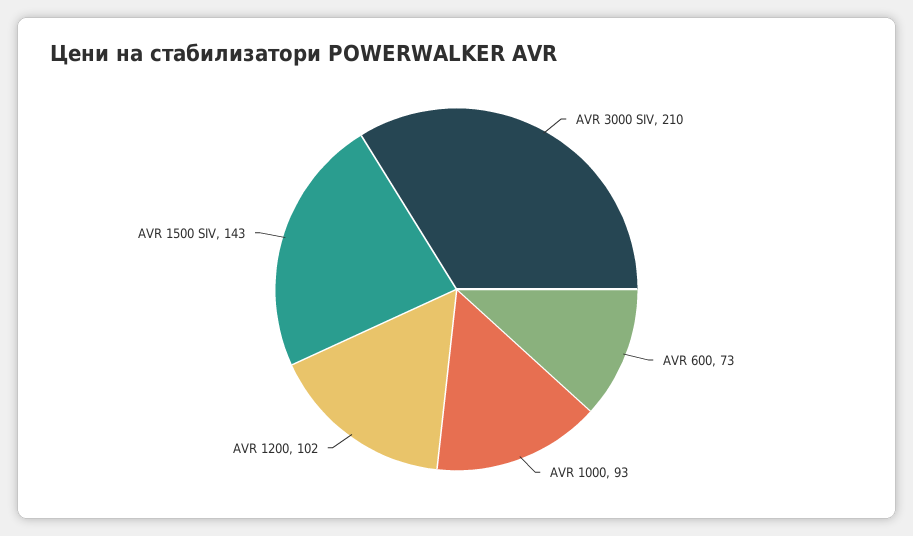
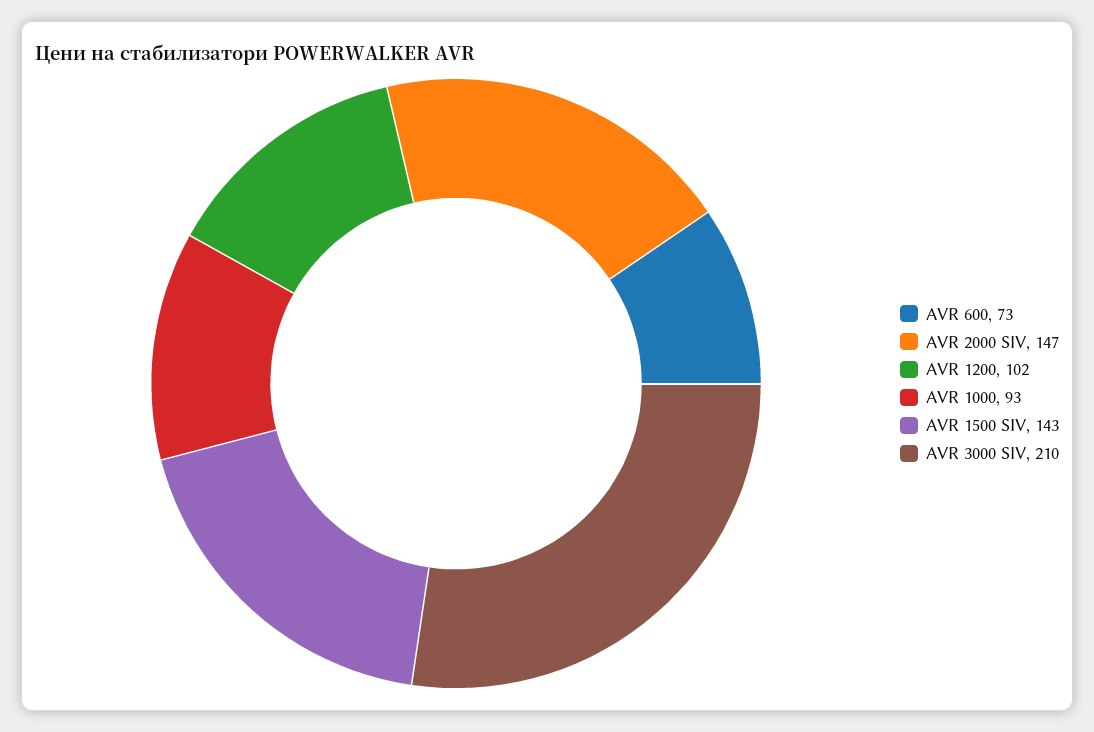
AVR 2000 SIV: none -> 147

